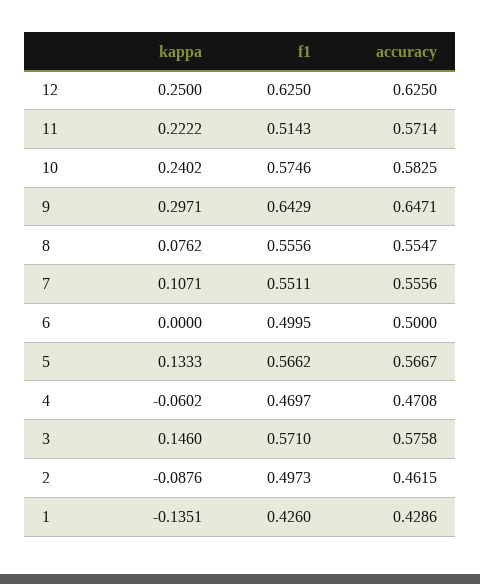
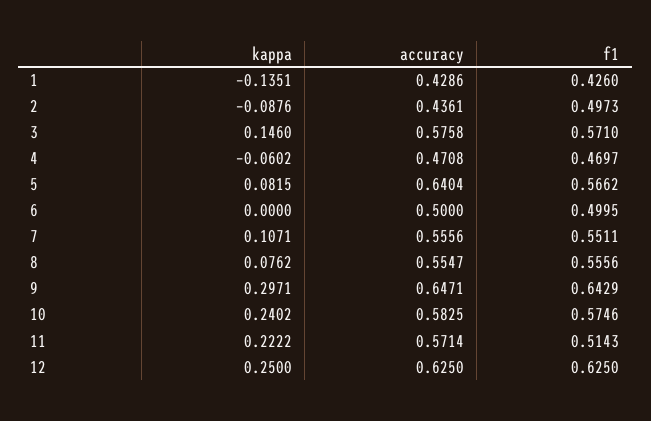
kappa, 5: 0.1333 -> 0.0815
accuracy, 5: 0.5667 -> 0.6404
accuracy, 2: 0.4615 -> 0.4361

